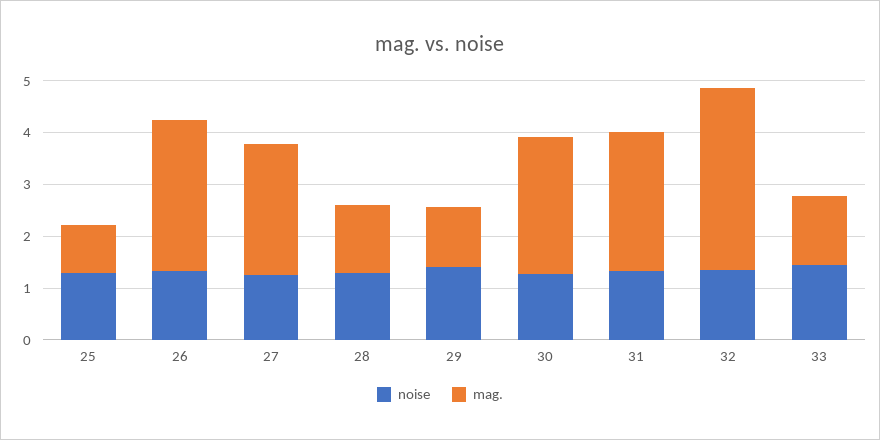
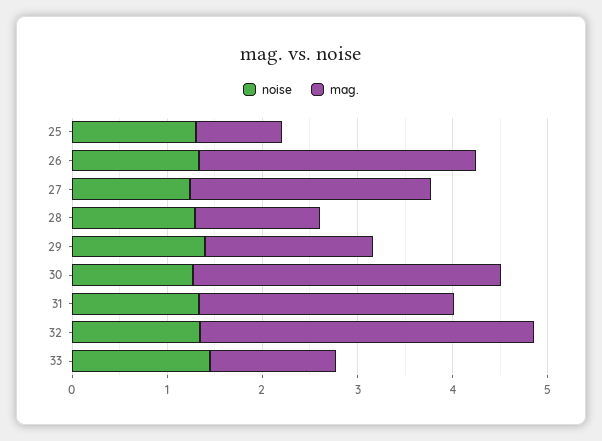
mag., 29: 1.2 -> 1.8
mag., 30: 2.6 -> 3.2

